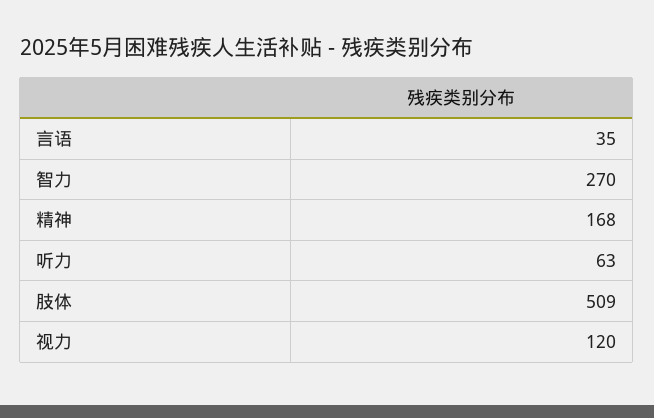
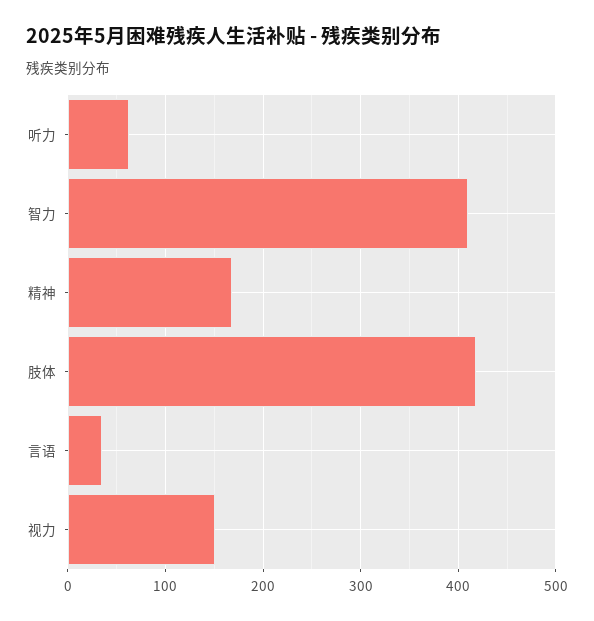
智力: 270 -> 410
肢体: 509 -> 420
视力: 120 -> 150

